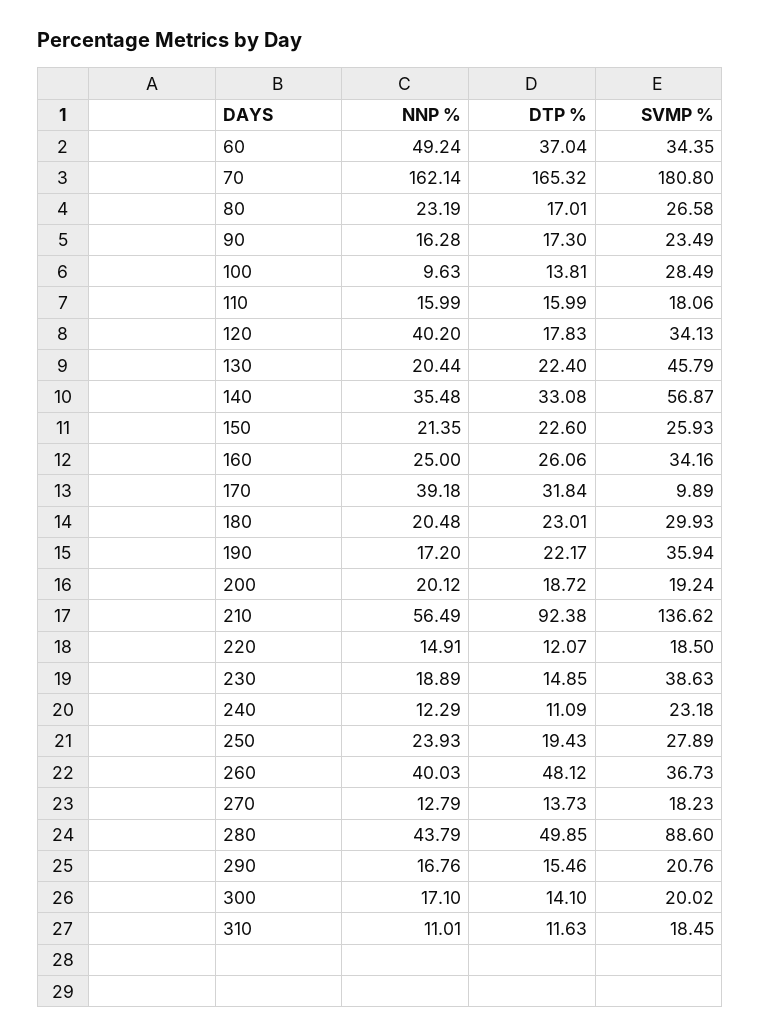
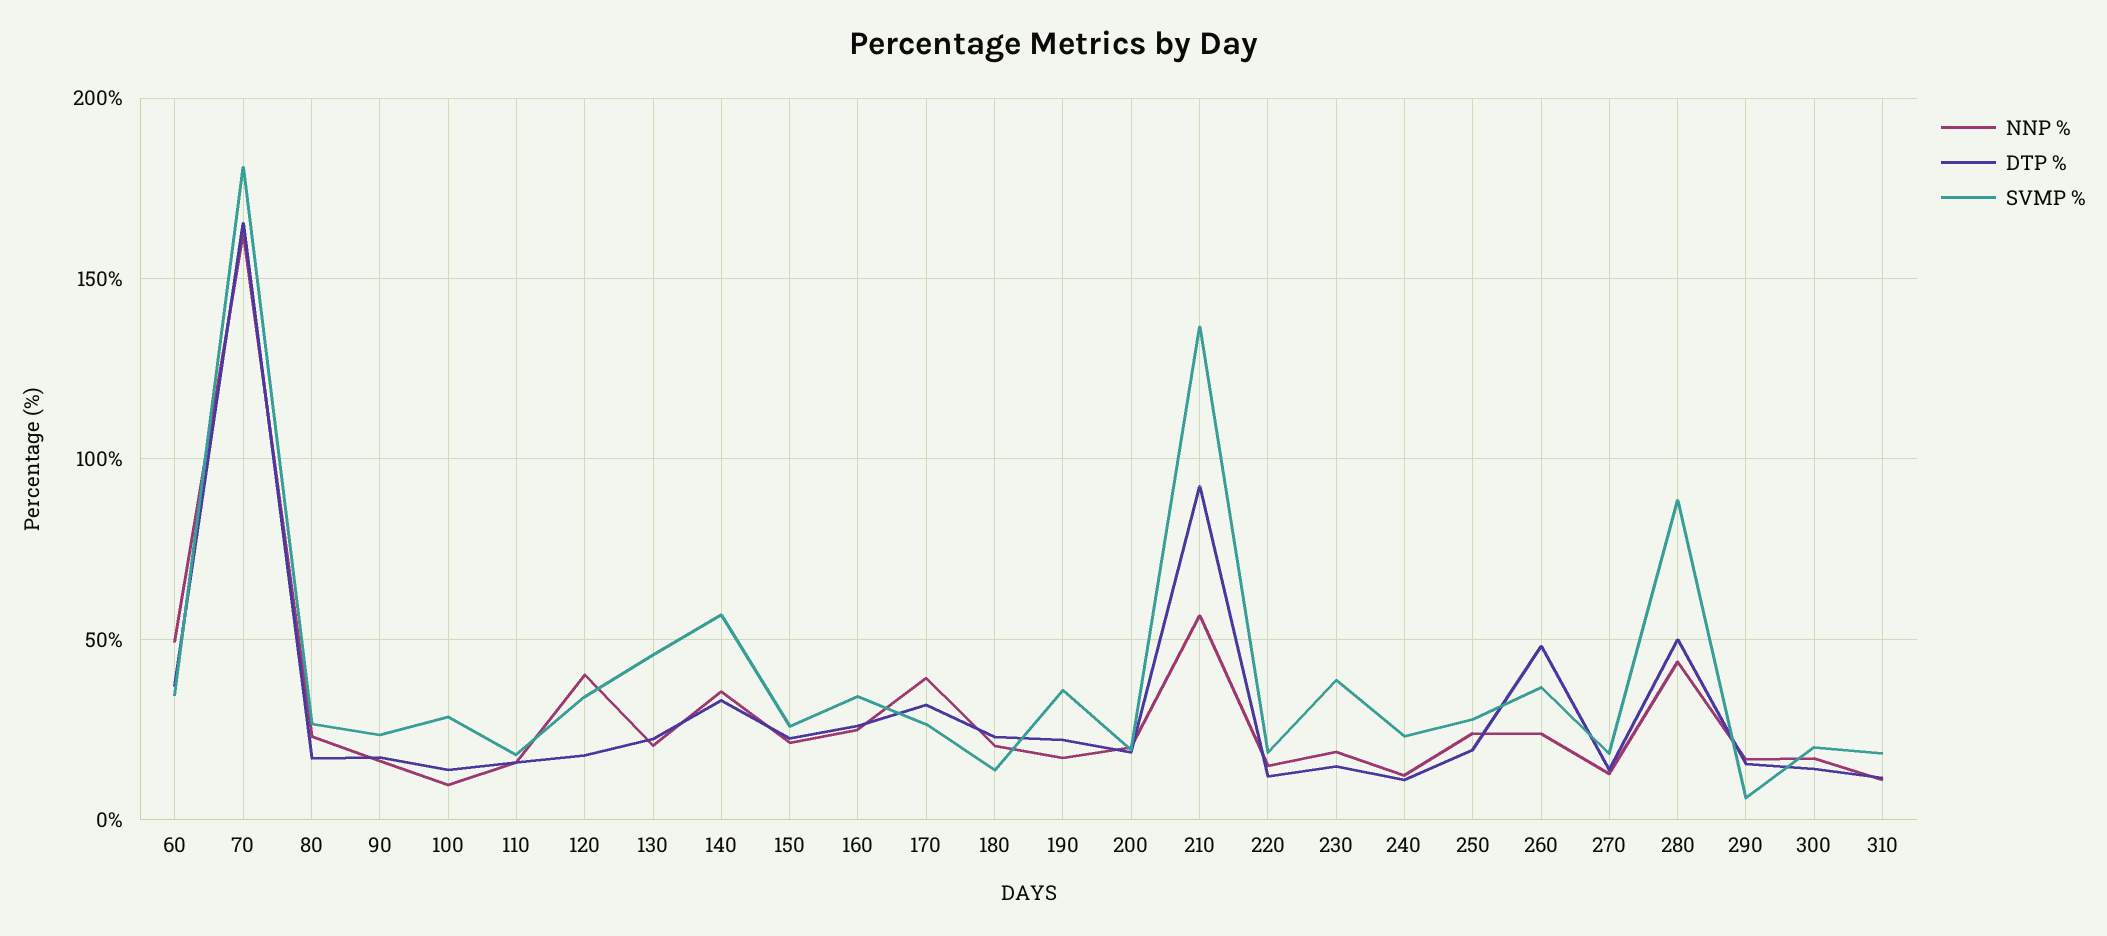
SVMP %, 170: 9.89 -> 25
SVMP %, 180: 29.93 -> 15
NNP %, 260: 40.03 -> 25
SVMP %, 290: 20.76 -> 5

